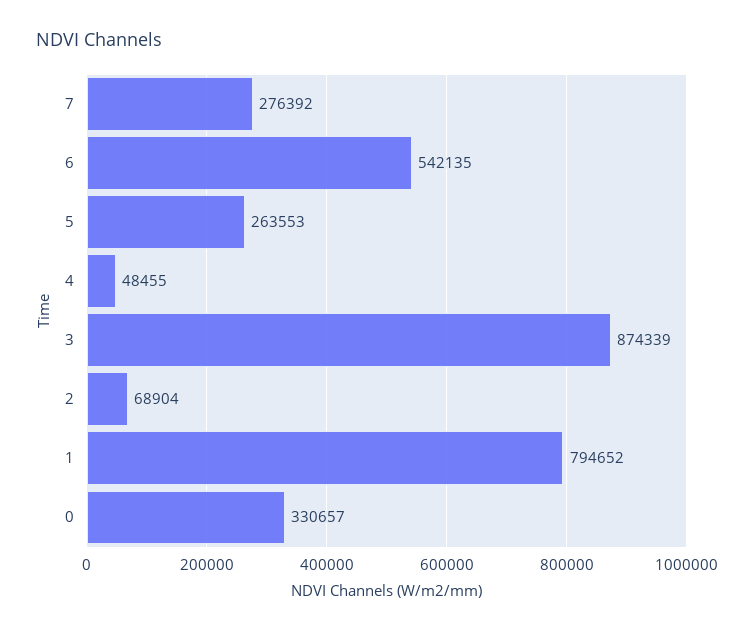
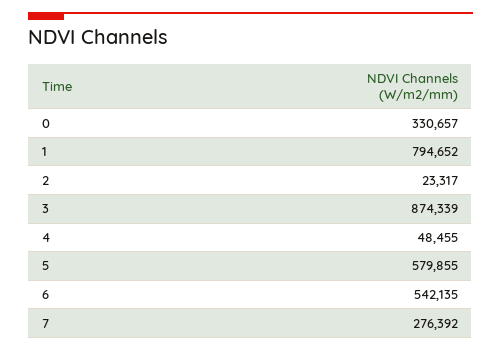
5: 263553 -> 579855
2: 68904 -> 23317

